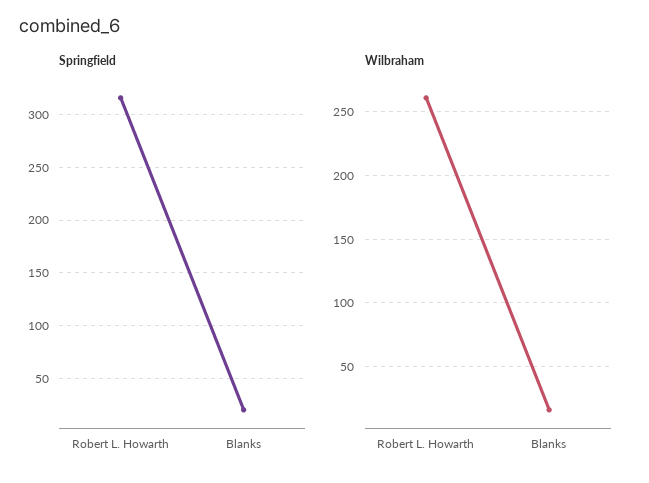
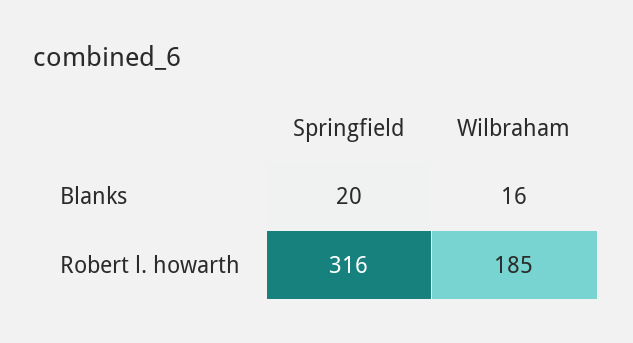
Wilbraham, Robert L. Howarth: 260 -> 185

